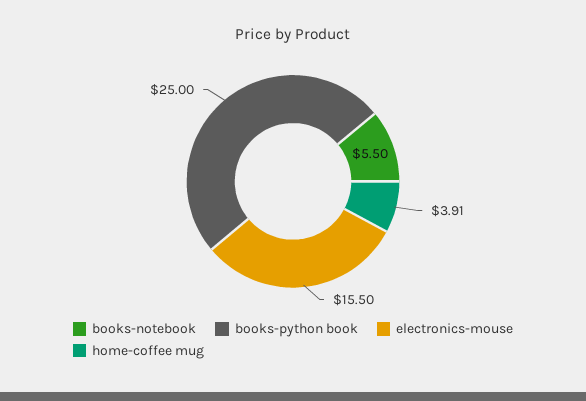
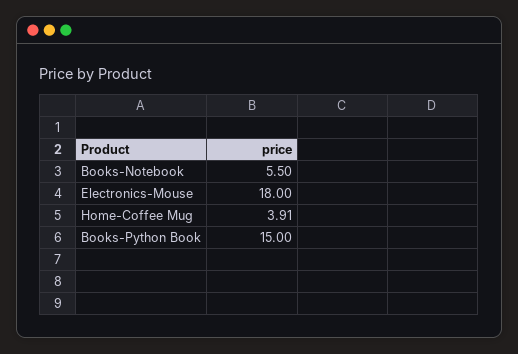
books-python book: 25 -> 15
electronics-mouse: 15.5 -> 18

